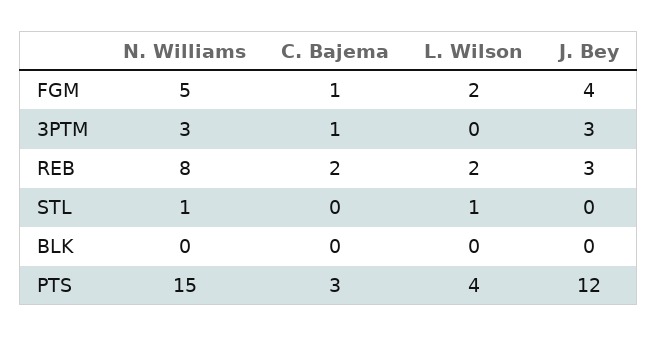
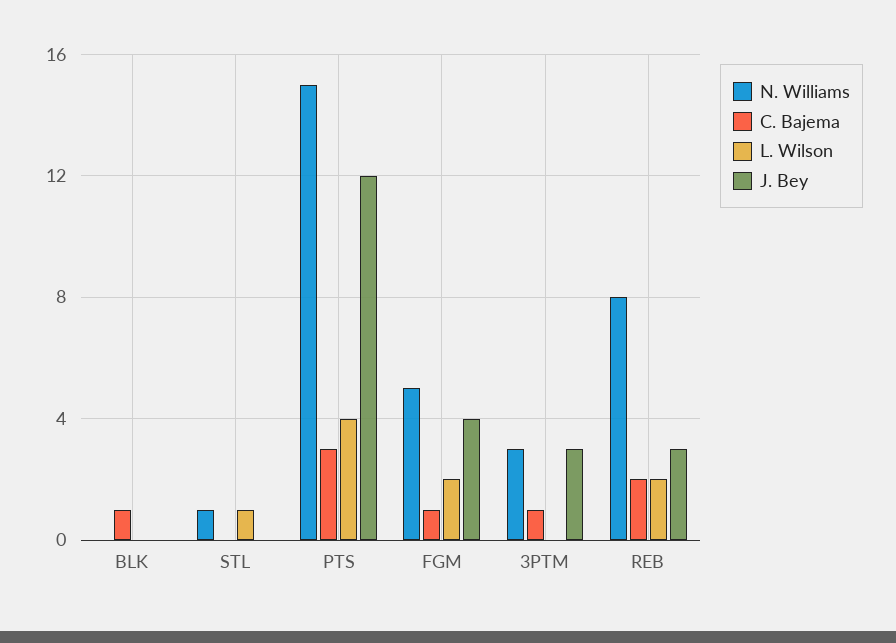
C. Bajema, BLK: 0 -> 1

